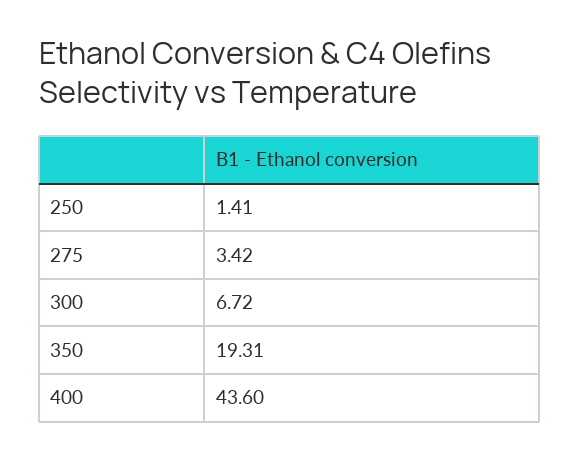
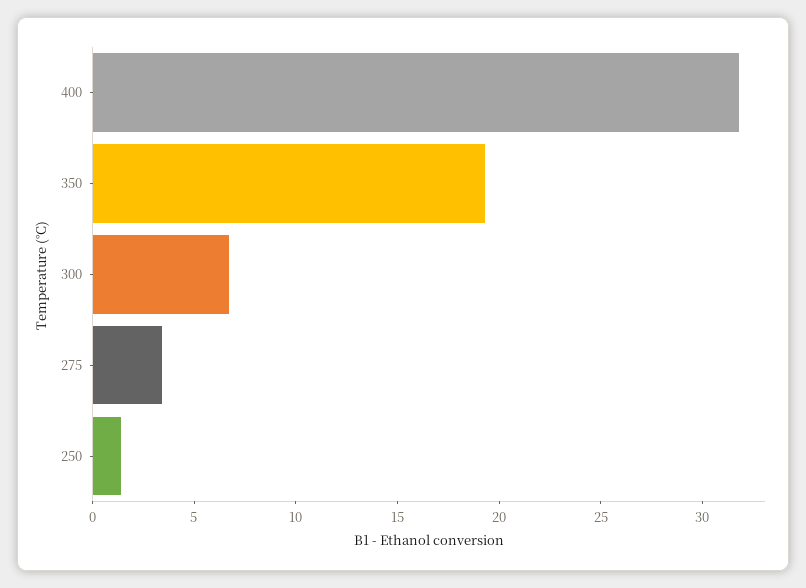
400: 43.6 -> 32

